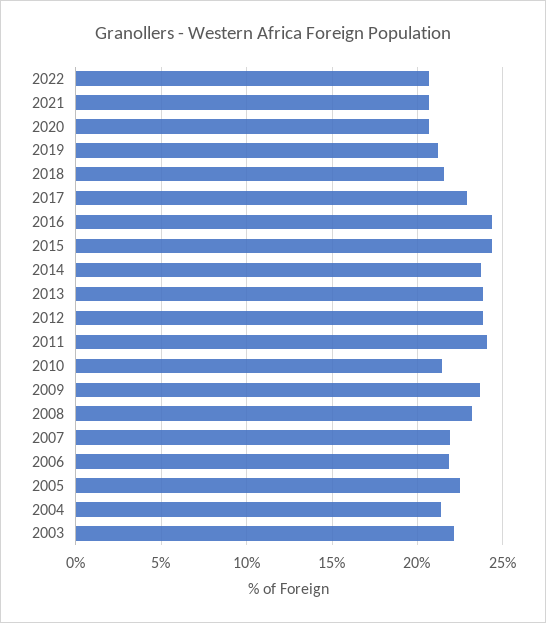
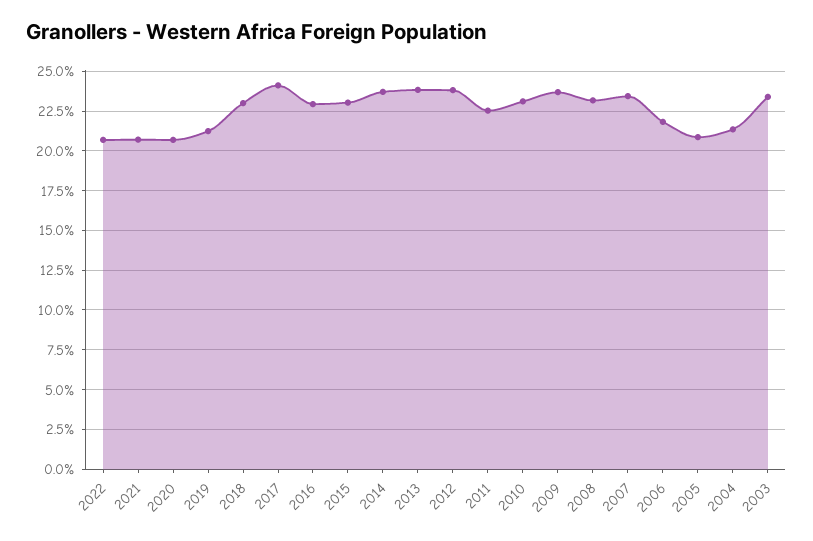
2018: 21.5 -> 23
2017: 23 -> 24
2016: 24.5 -> 23
2015: 24.5 -> 23
2011: 24 -> 22.5
2010: 21.5 -> 23
2007: 22 -> 23.5
2005: 22.5 -> 21
2003: 22 -> 23.5

